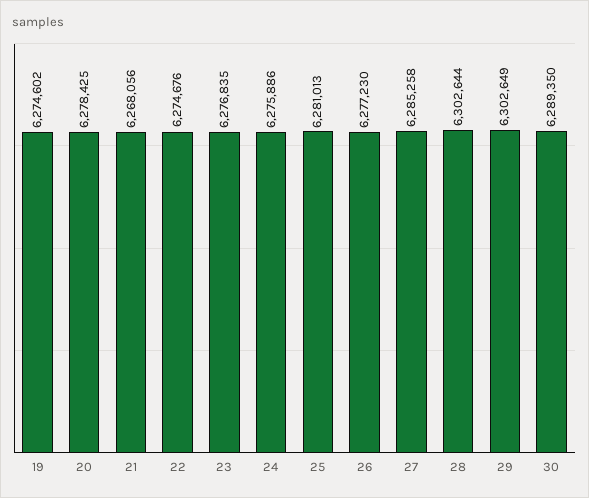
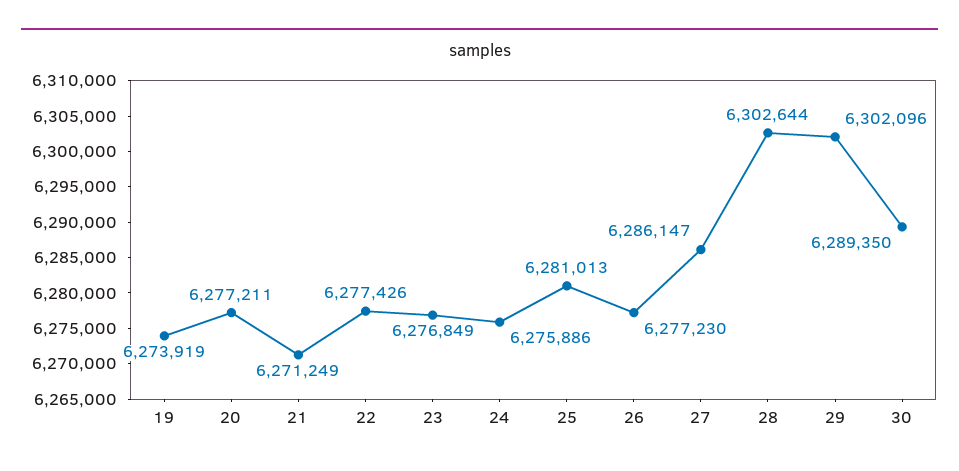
19: 6274602 -> 6273919
20: 6278425 -> 6277211
21: 6268056 -> 6271249
22: 6274676 -> 6277426
23: 6276835 -> 6276849
27: 6285258 -> 6286147
29: 6302649 -> 6302096

